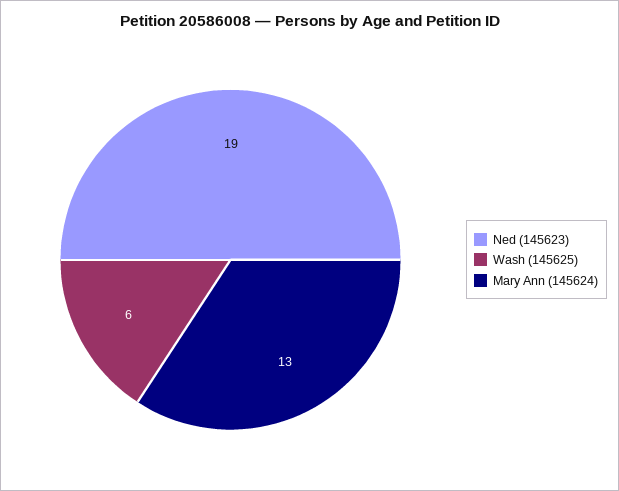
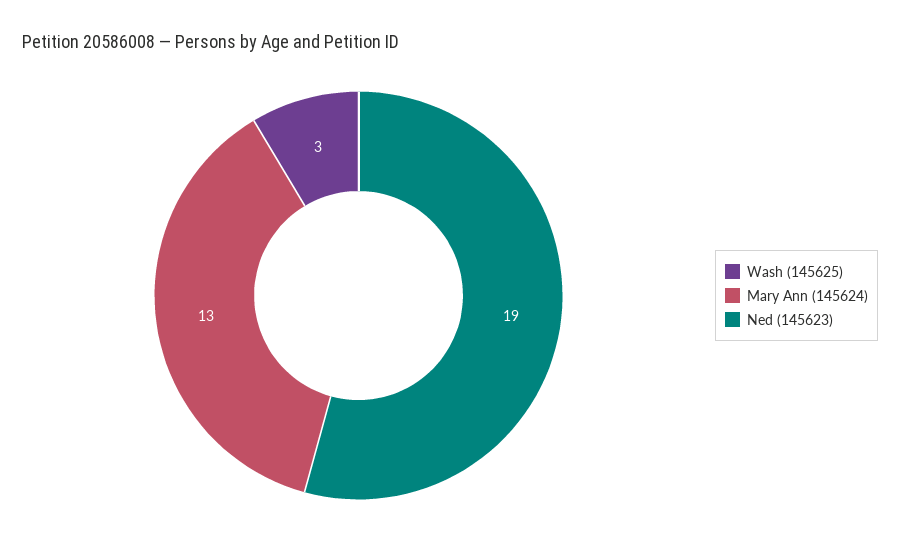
Wash (145625): 6 -> 3

